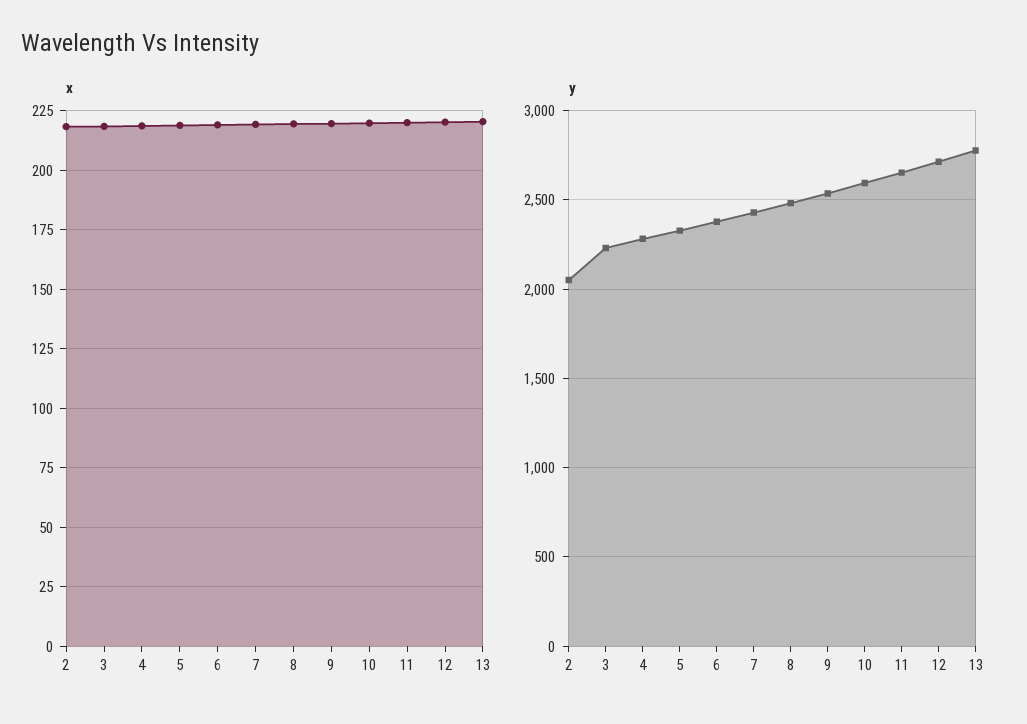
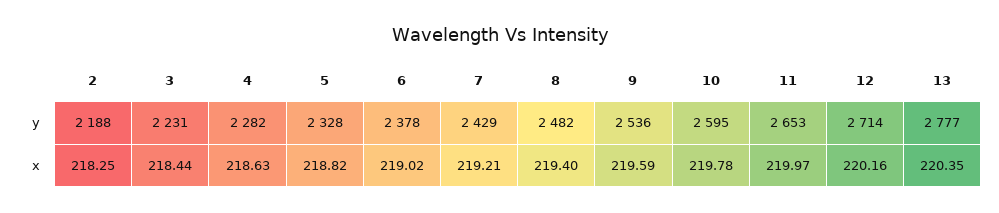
y, 2: 2050 -> 2188

